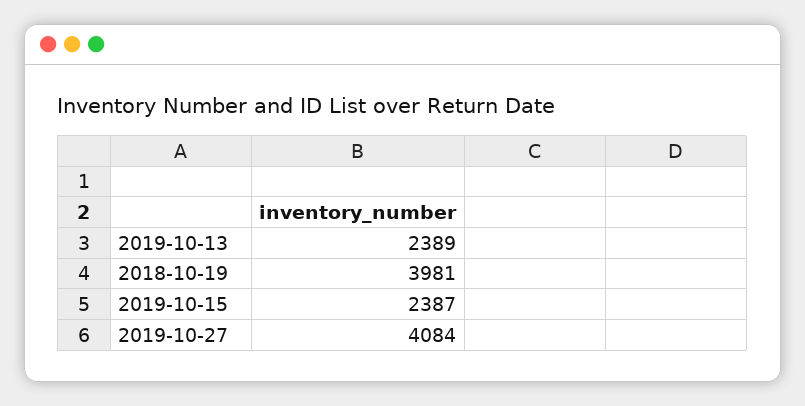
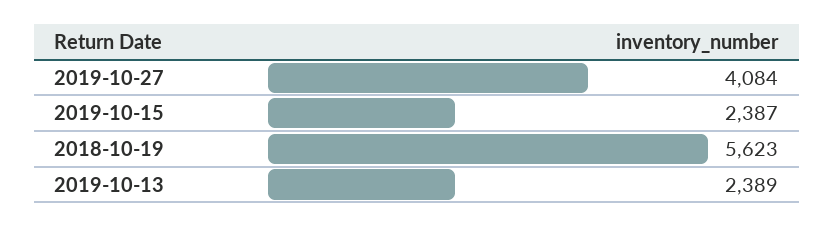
2018-10-19: 3981 -> 5623

